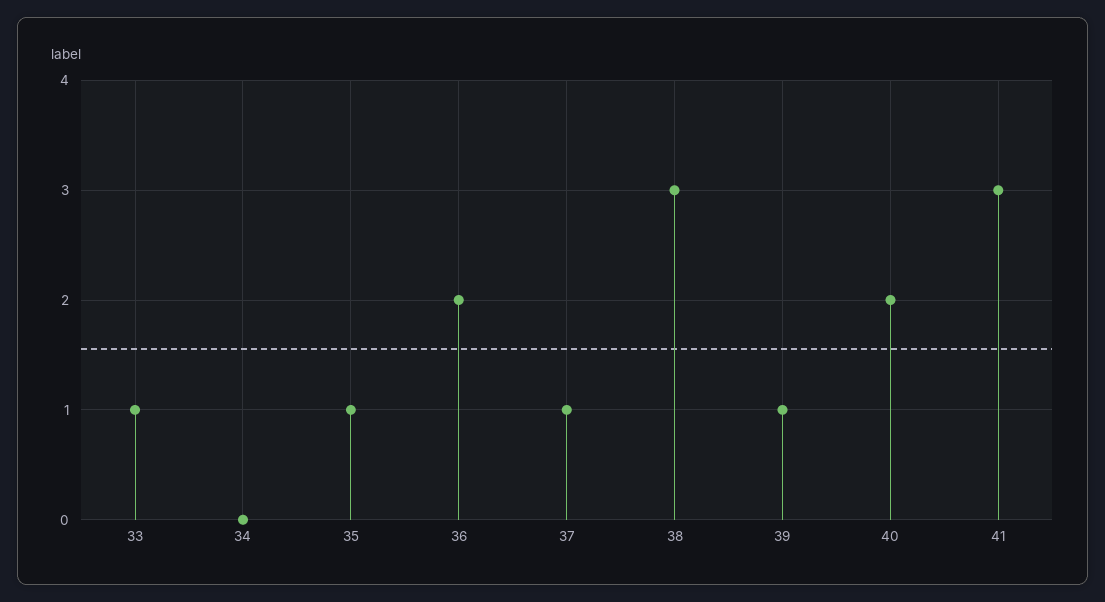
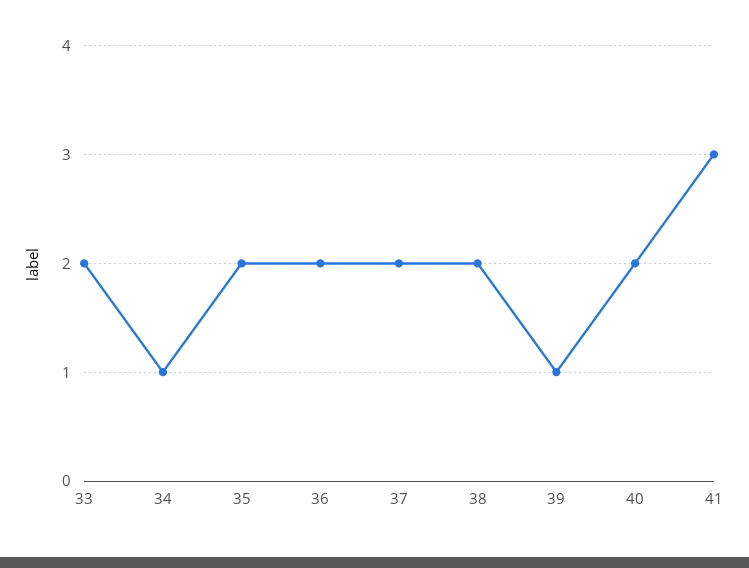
33: 1 -> 2
34: 0 -> 1
35: 1 -> 2
37: 1 -> 2
38: 3 -> 2

